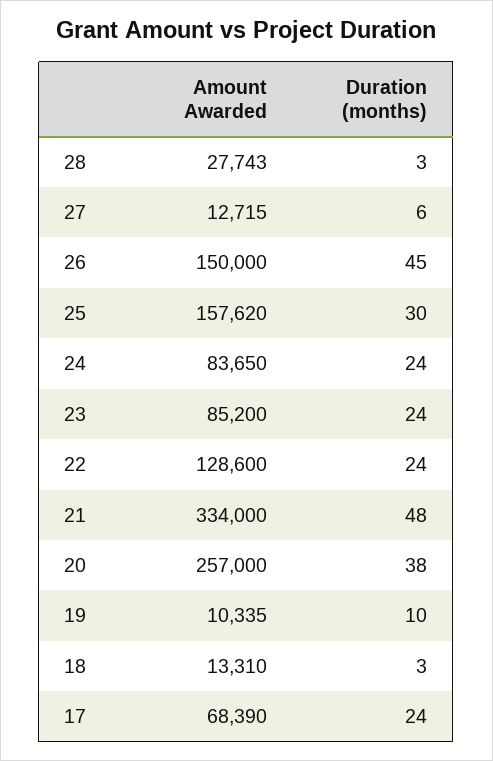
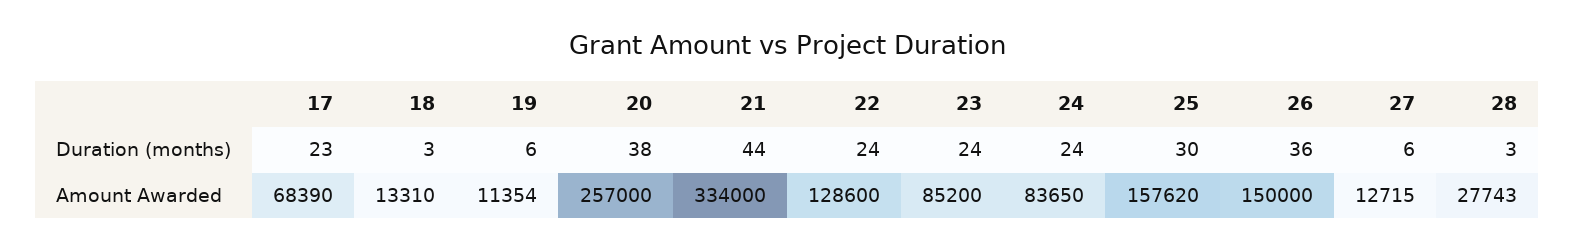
Duration (months), 26: 45 -> 36
Duration (months), 21: 48 -> 44
Amount Awarded, 19: 10335 -> 11354
Duration (months), 19: 10 -> 6
Duration (months), 17: 24 -> 23

